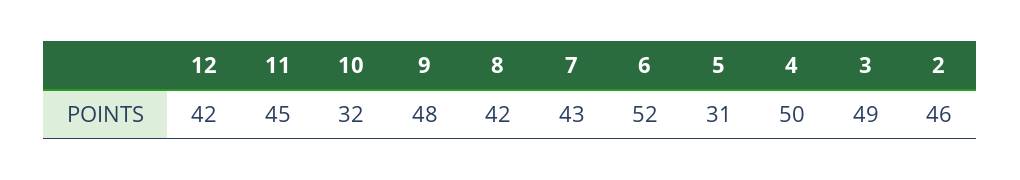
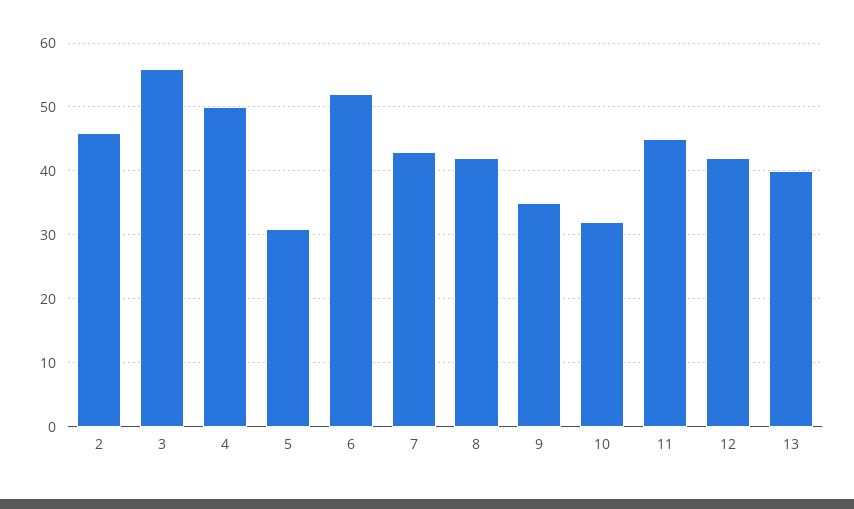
9: 48 -> 35
3: 49 -> 56
13: none -> 40

